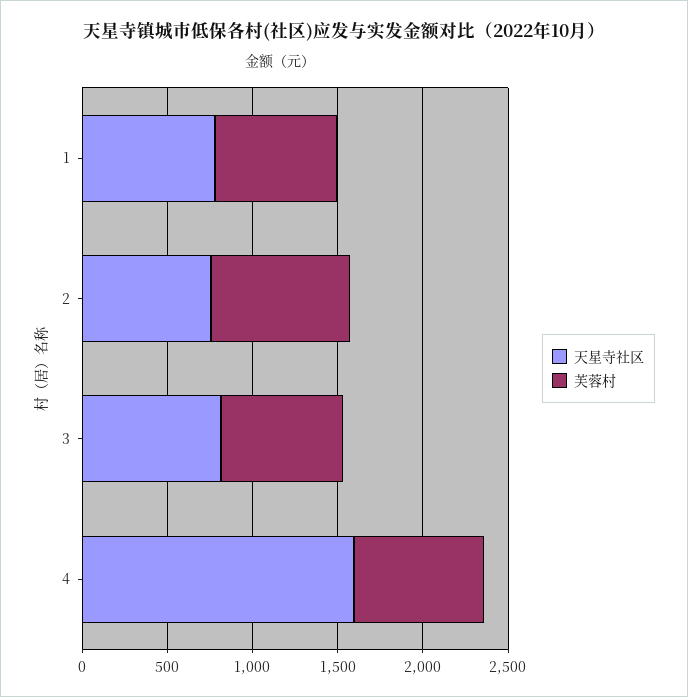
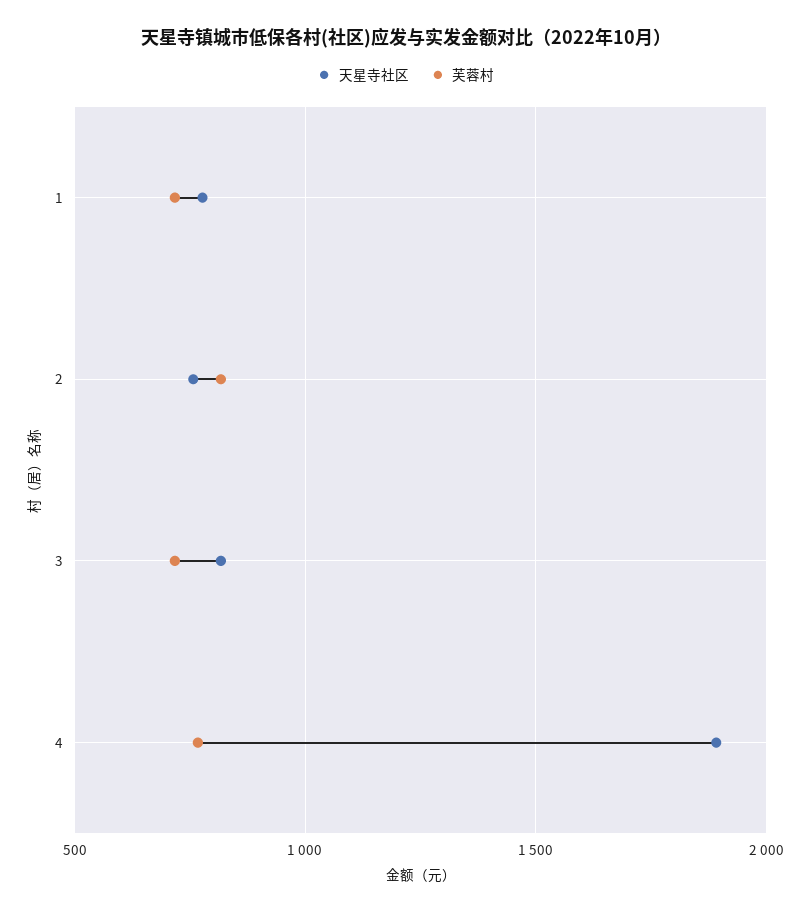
天星寺社区, 4: 1600 -> 1900

